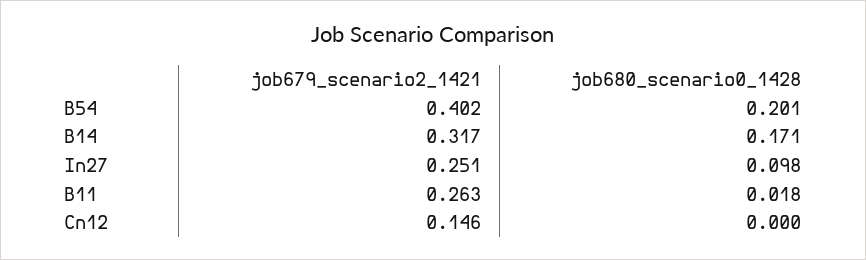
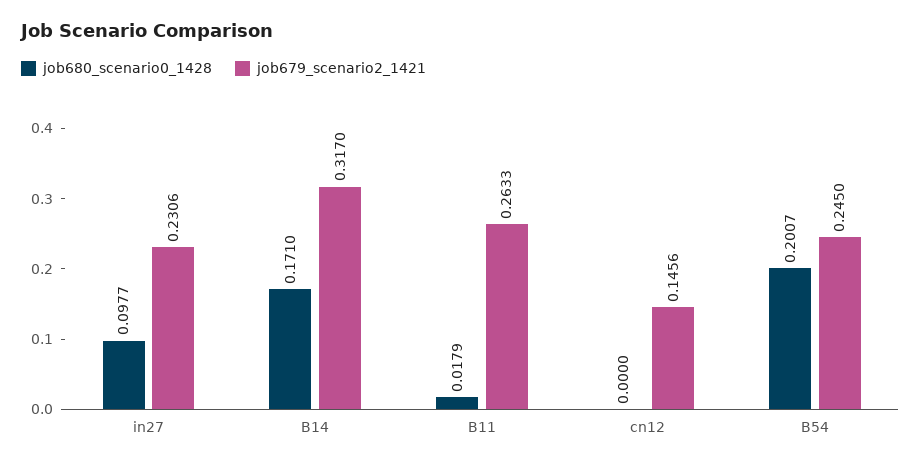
job679_scenario2_1421, B54: 0.402 -> 0.245
job679_scenario2_1421, In27: 0.251 -> 0.2306

